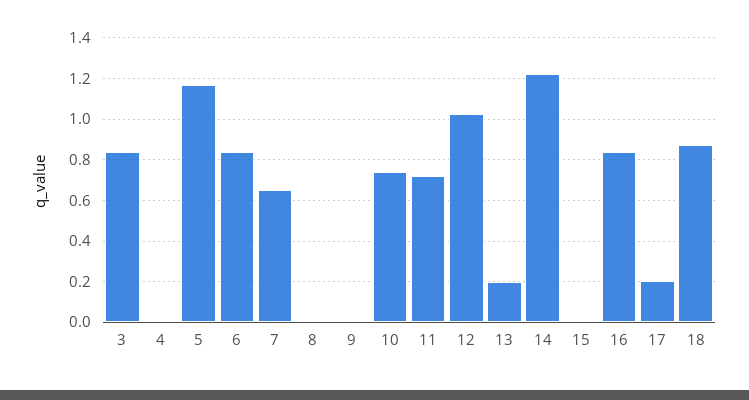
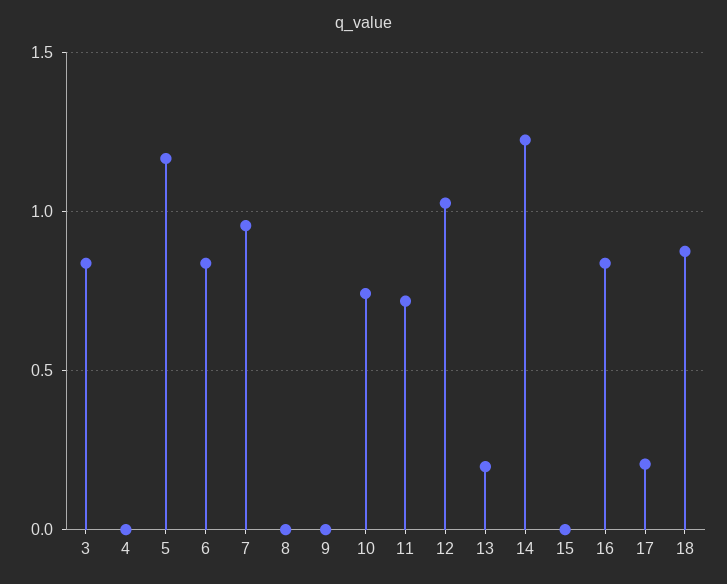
7: 0.65 -> 0.95

